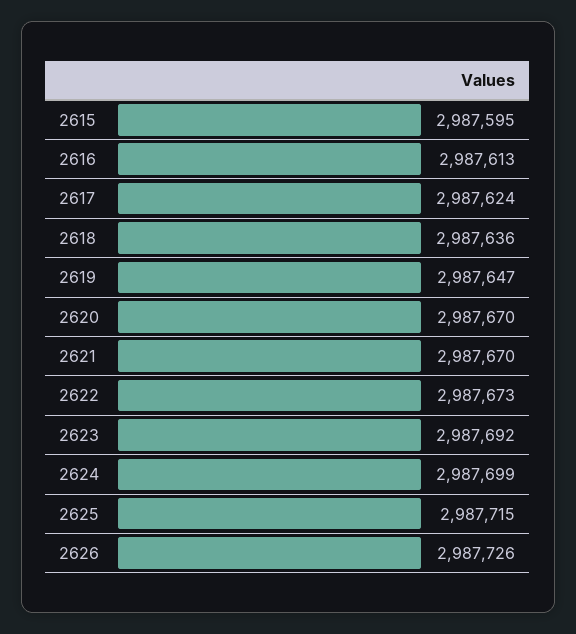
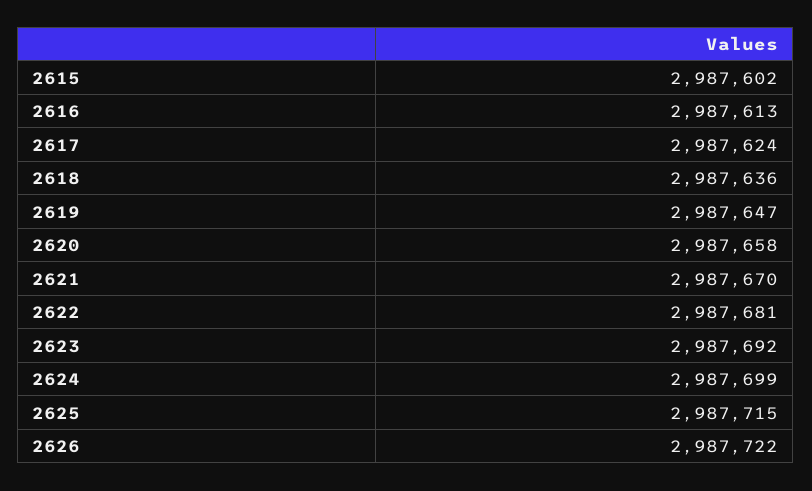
2615: 2987595 -> 2987602
2620: 2987670 -> 2987658
2622: 2987673 -> 2987681
2626: 2987726 -> 2987722

